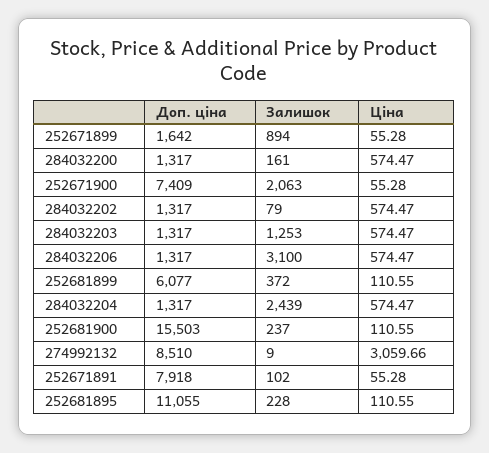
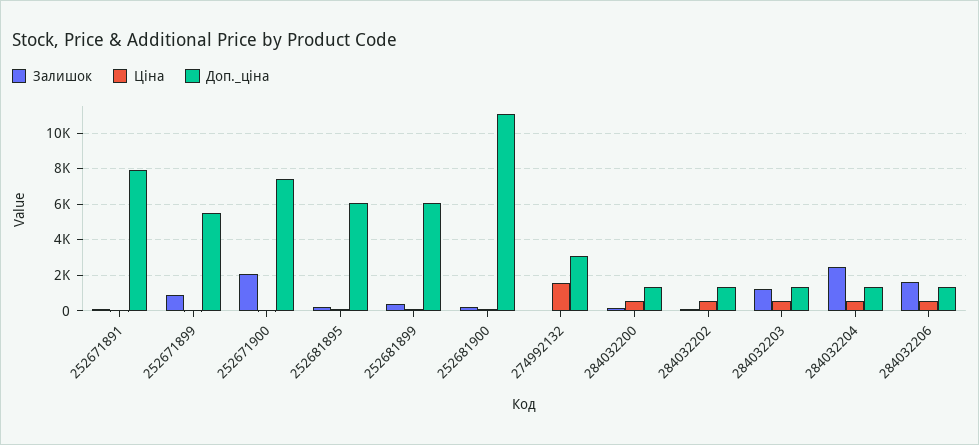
Доп. ціна, 252671899: 1642 -> 5500
Залишок, 284032206: 3100 -> 1500
Доп. ціна, 252681900: 15503 -> 11000
Доп. ціна, 274992132: 8510 -> 3000
Ціна, 274992132: 3059.66 -> 1500
Доп. ціна, 252681895: 11055 -> 6000

